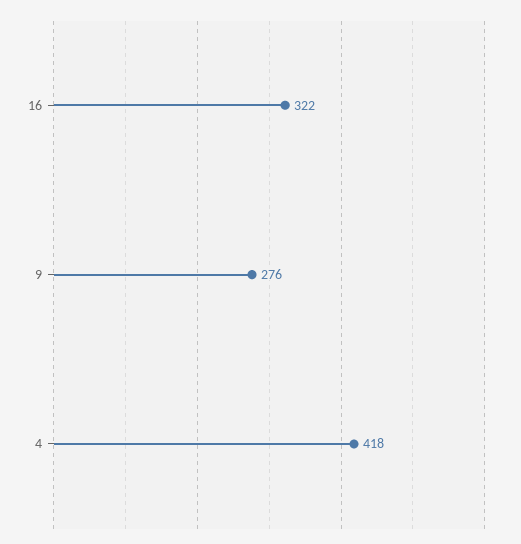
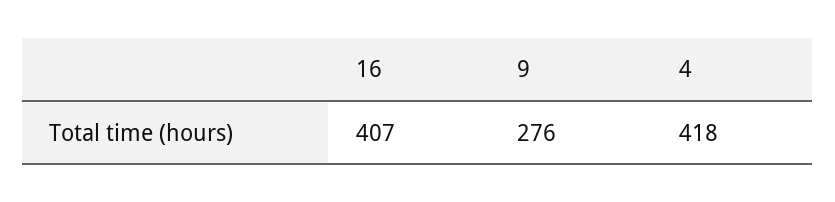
16: 322 -> 407

